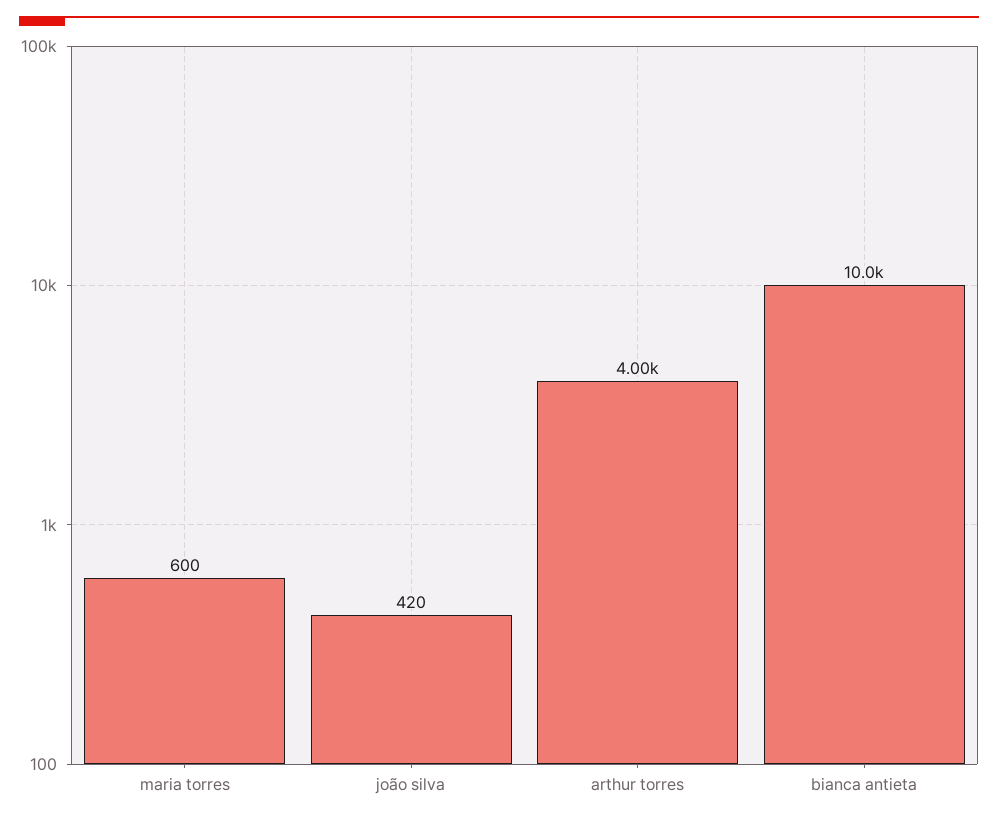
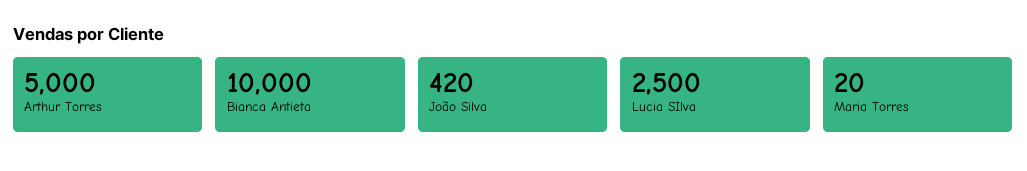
maria torres: 600 -> 20
arthur torres: 4000 -> 5000
Lucia SIlva: none -> 2500

